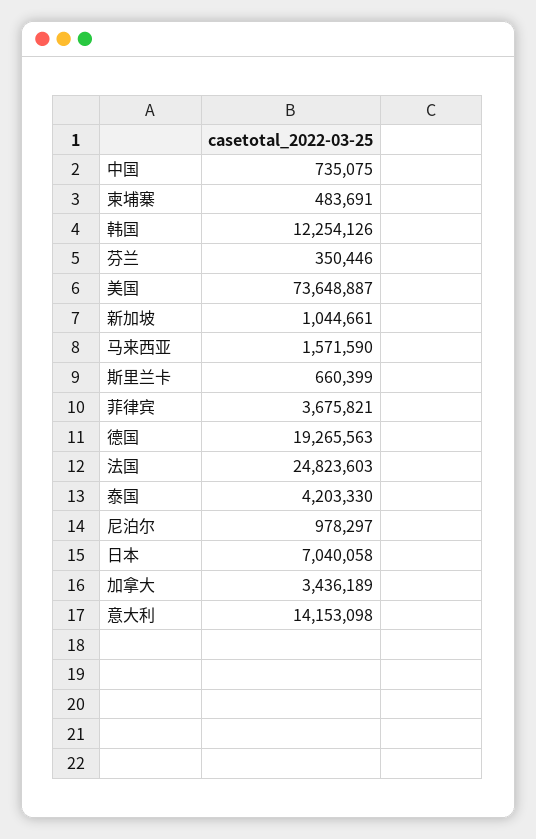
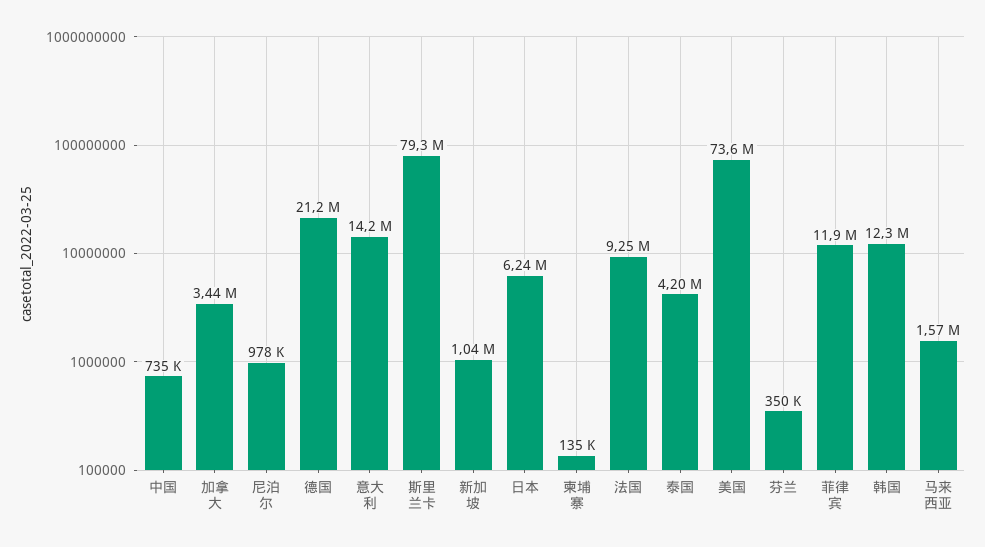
柬埔寨: 483691 -> 135000
斯里兰卡: 660399 -> 79300000
菲律宾: 3675821 -> 11900000
德国: 19265563 -> 21200000
法国: 24823603 -> 9250000
日本: 7040058 -> 6240000

